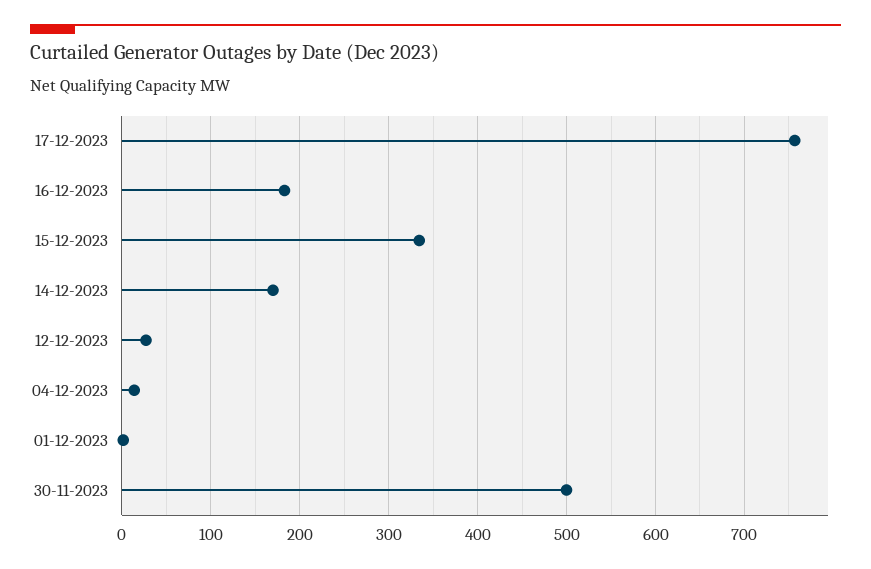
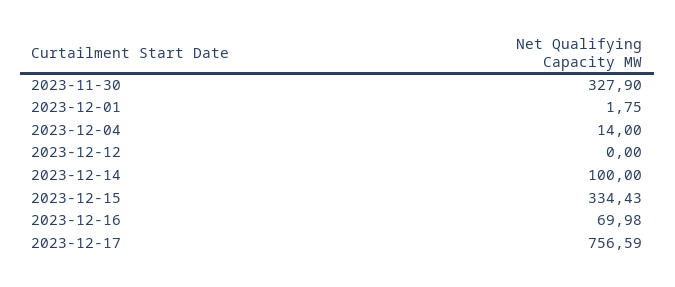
16-12-2023: 180 -> 69.98
14-12-2023: 170 -> 100
12-12-2023: 30 -> 0
30-11-2023: 500 -> 327.9

